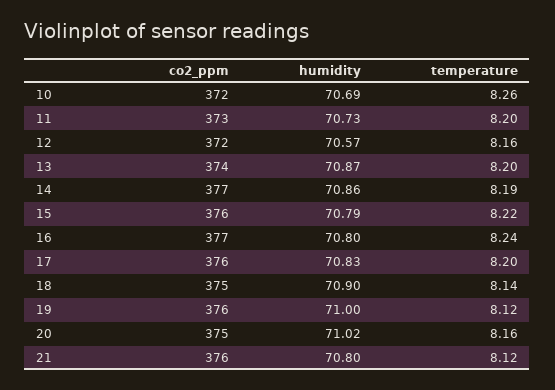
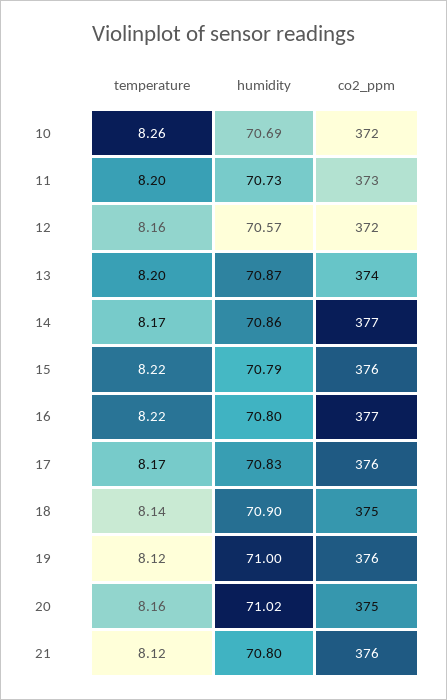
temperature, 14: 8.19 -> 8.17
temperature, 16: 8.24 -> 8.22
temperature, 17: 8.2 -> 8.17

